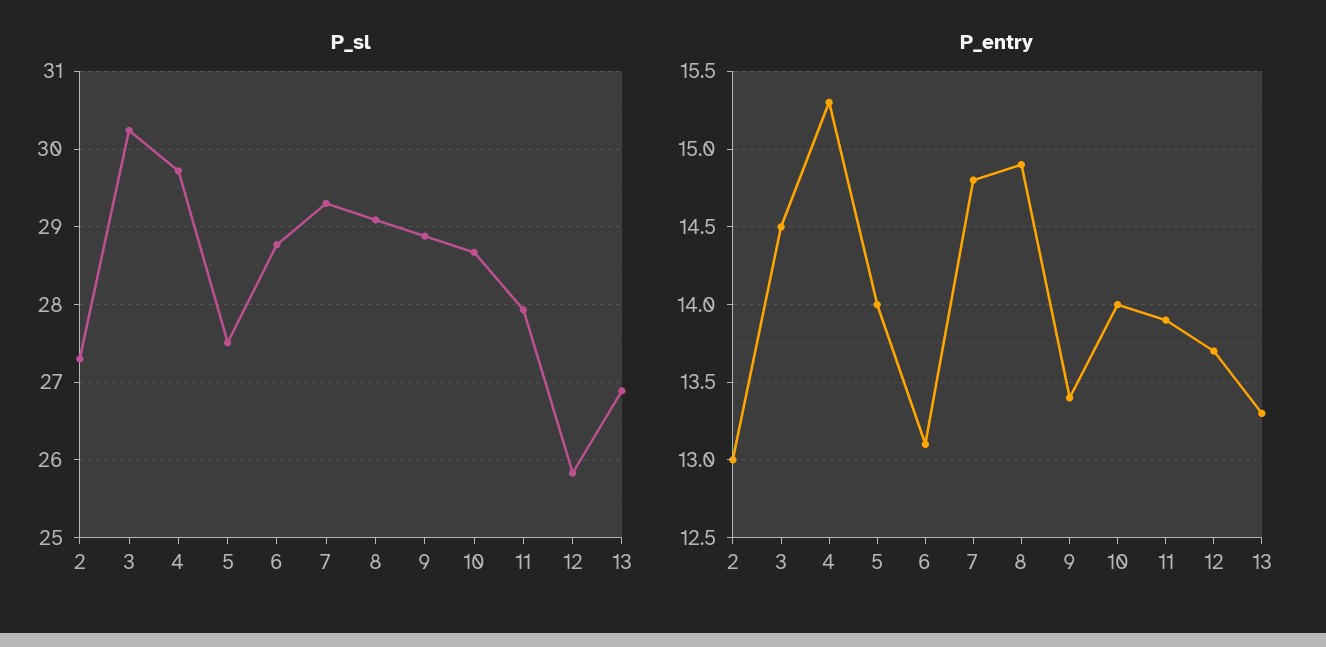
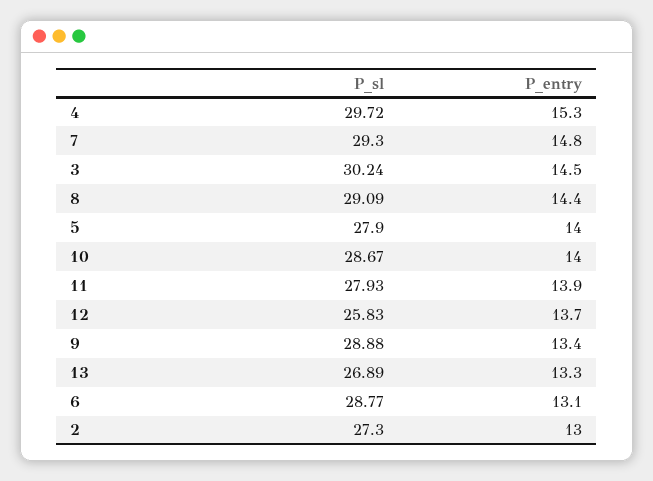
P_sl, 5: 27.5 -> 27.9
P_entry, 8: 14.9 -> 14.4

